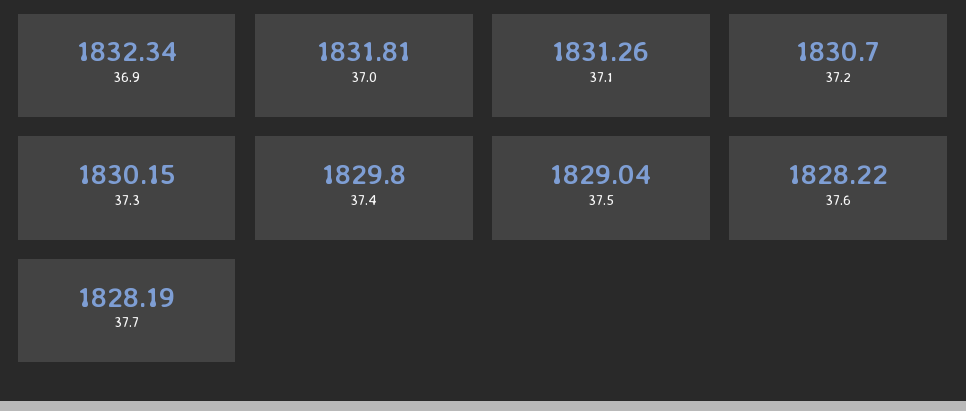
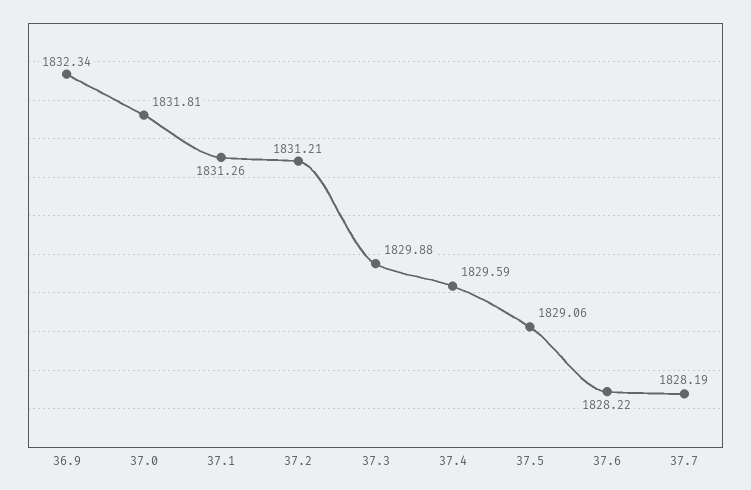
37.2: 1830.7 -> 1831.21
37.3: 1830.15 -> 1829.88
37.4: 1829.8 -> 1829.59
37.5: 1829.04 -> 1829.06

